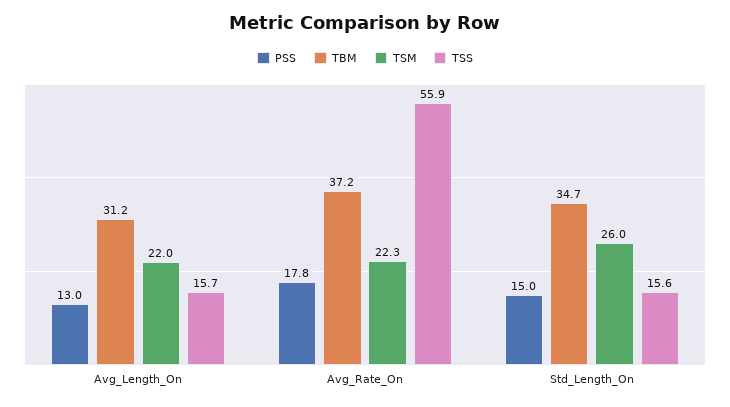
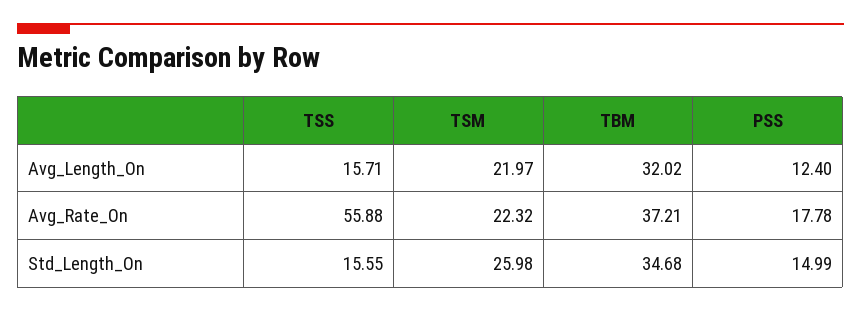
PSS, Avg_Length_On: 13 -> 12.4
TBM, Avg_Length_On: 31.2 -> 32.02

